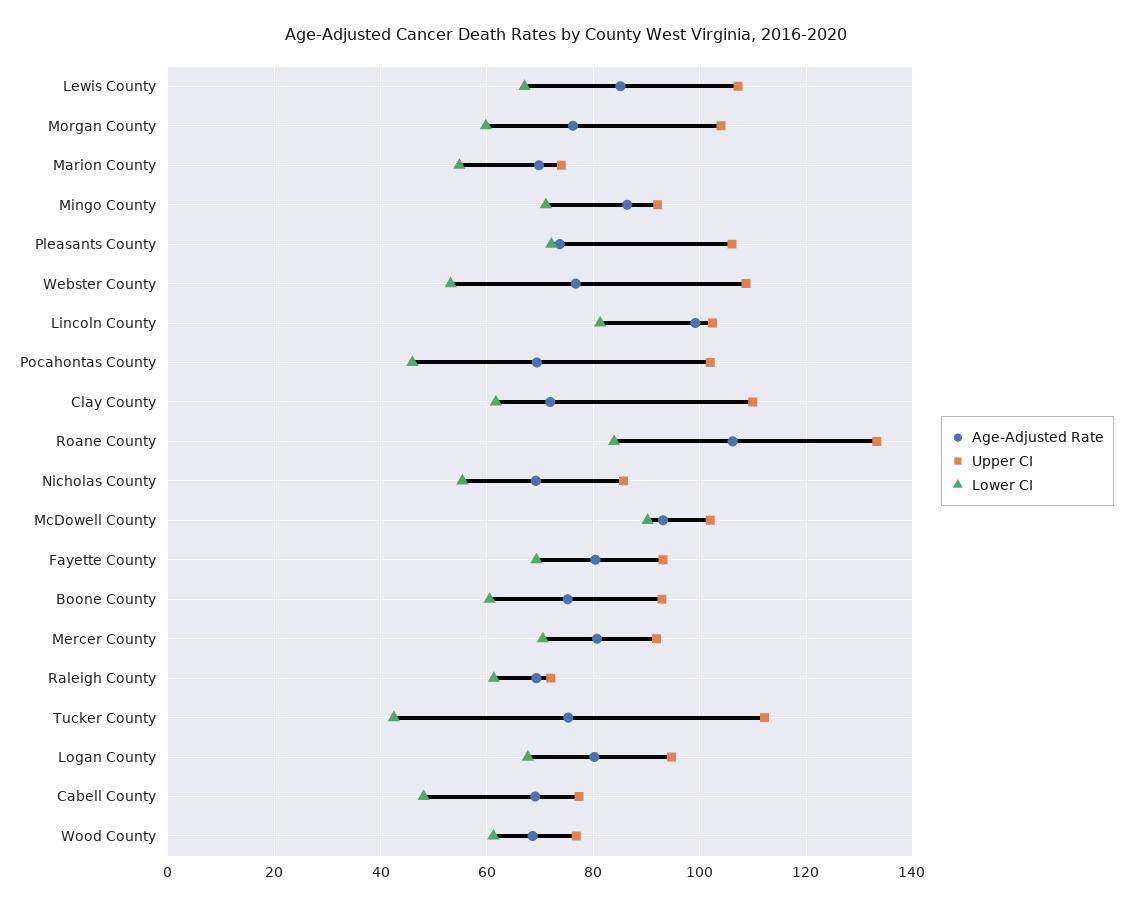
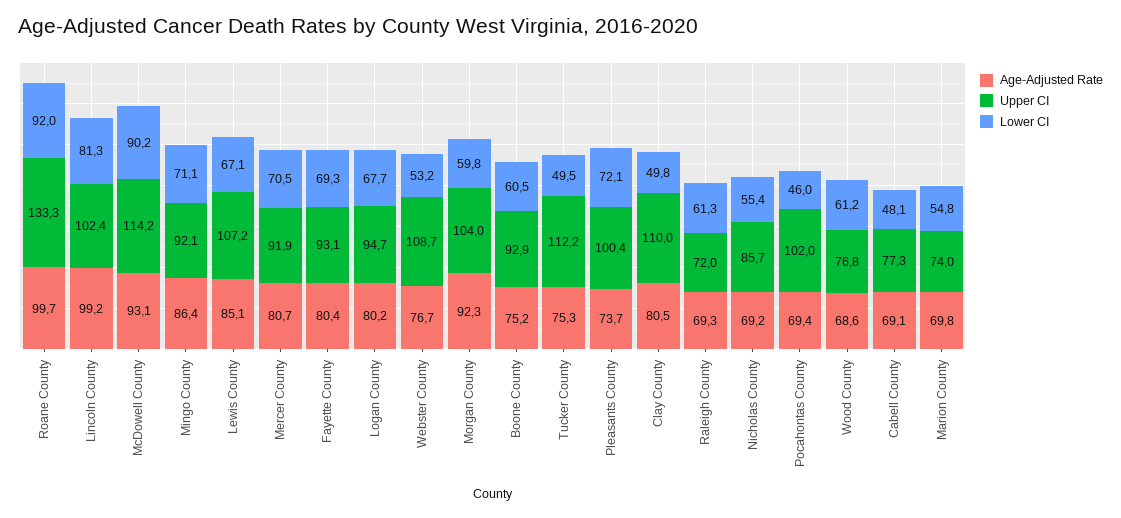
Age-Adjusted Rate, Morgan County: 76 -> 92.3
Upper CI, Pleasants County: 106 -> 100.4
Age-Adjusted Rate, Clay County: 72 -> 80.5
Lower CI, Clay County: 62 -> 49.8
Age-Adjusted Rate, Roane County: 106 -> 99.7
Lower CI, Roane County: 84 -> 92
Upper CI, McDowell County: 102 -> 114.2
Lower CI, Tucker County: 42 -> 49.5

